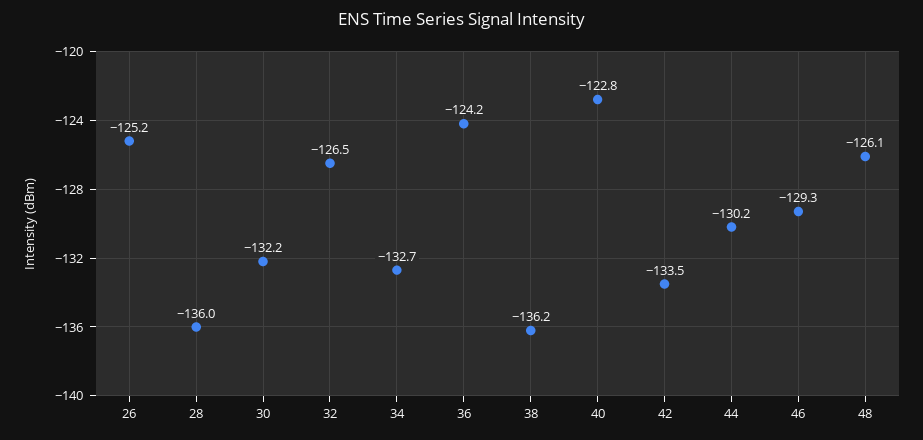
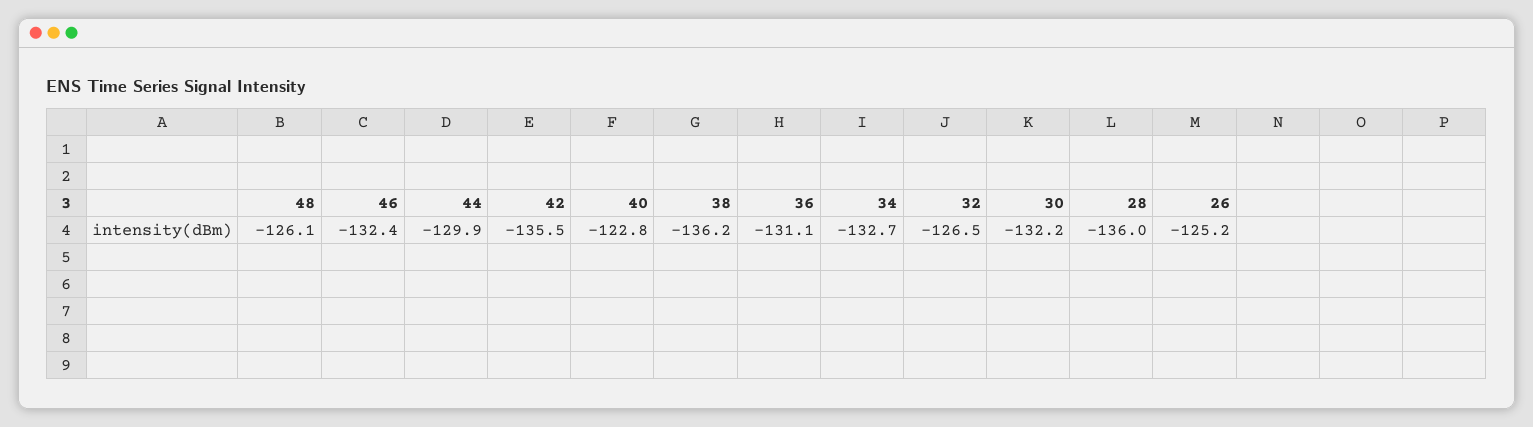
36: -124.2 -> -131.1
42: -133.5 -> -135.5
44: -130.2 -> -129.9
46: -129.3 -> -132.4

